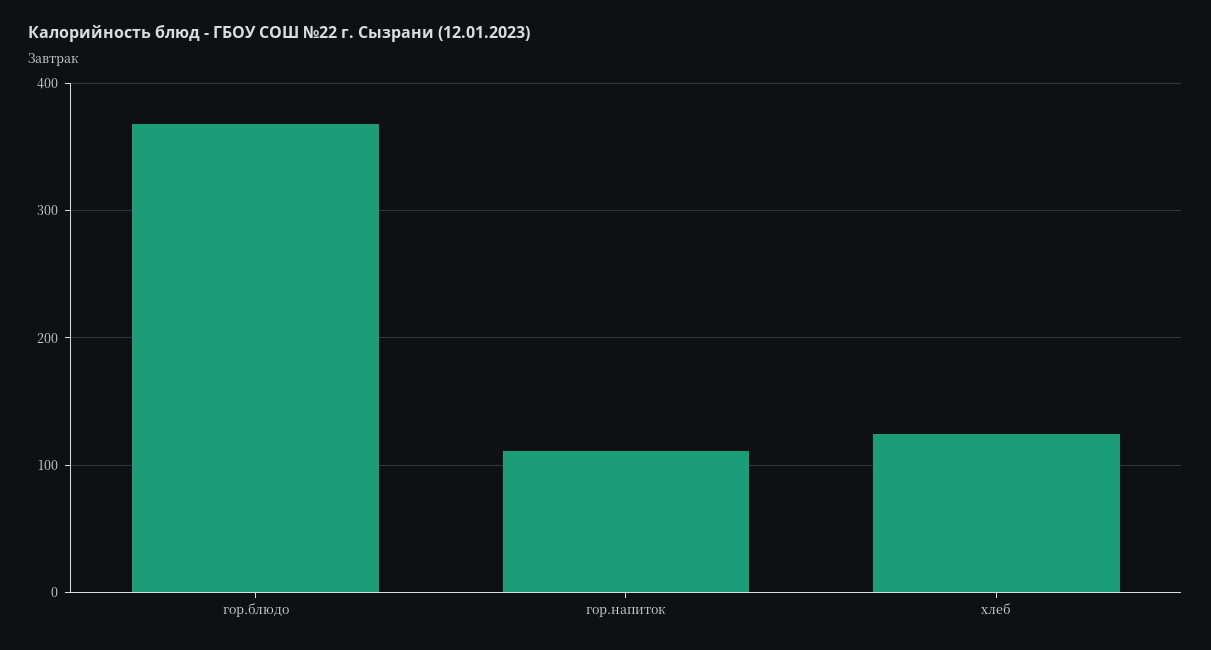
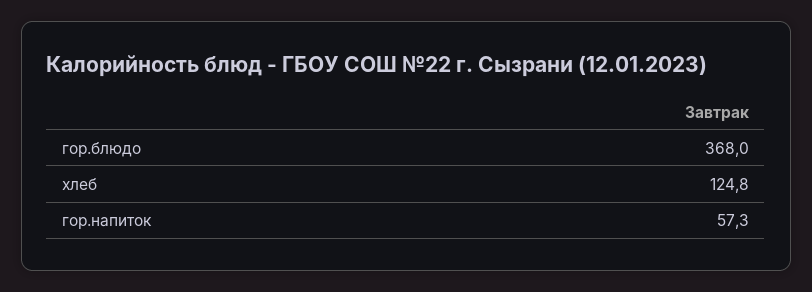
гор.напиток: 110 -> 57.3

